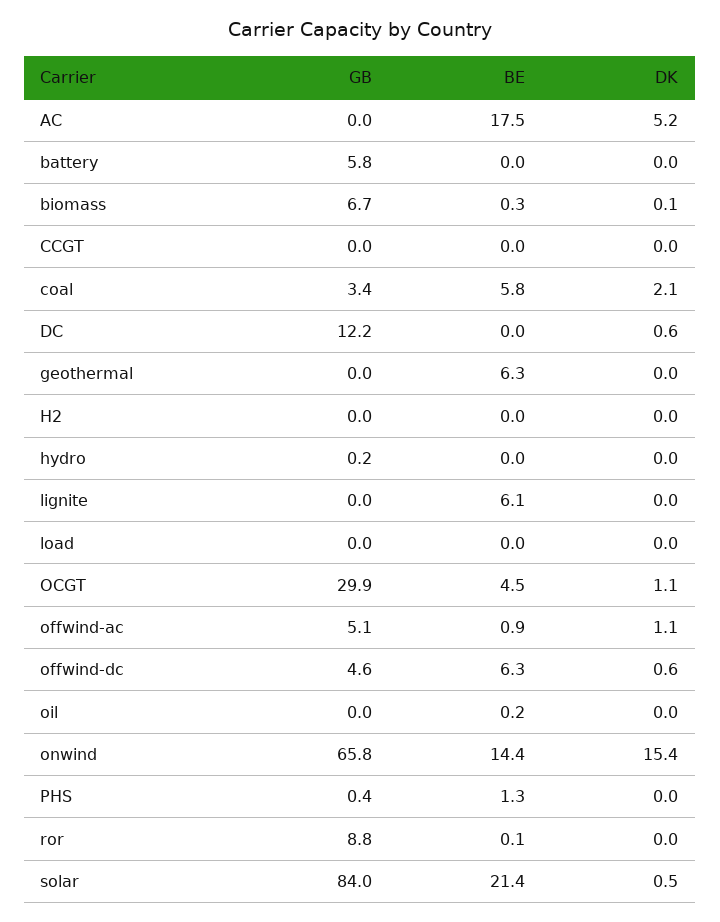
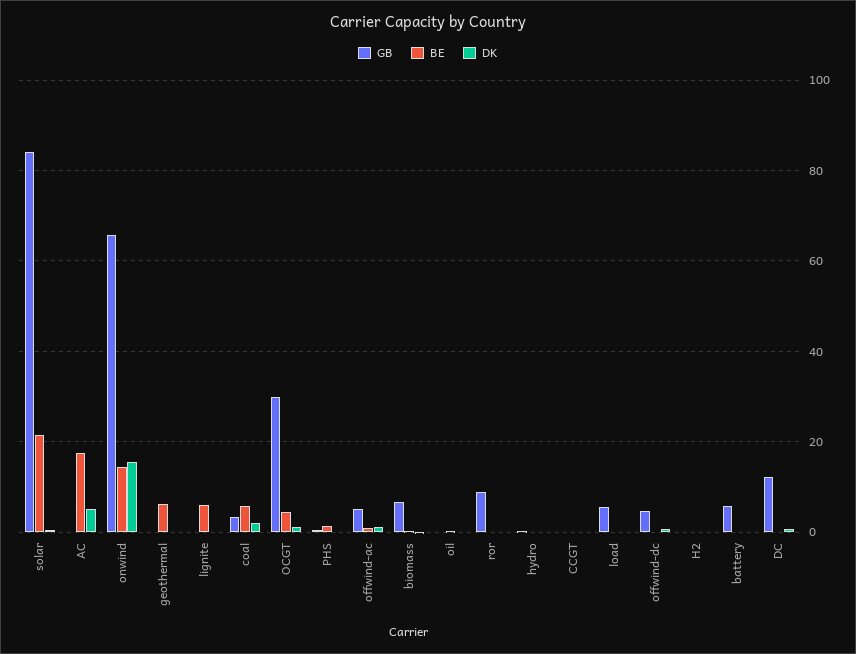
GB, load: 0 -> 6
BE, offwind-dc: 6.3 -> 0

